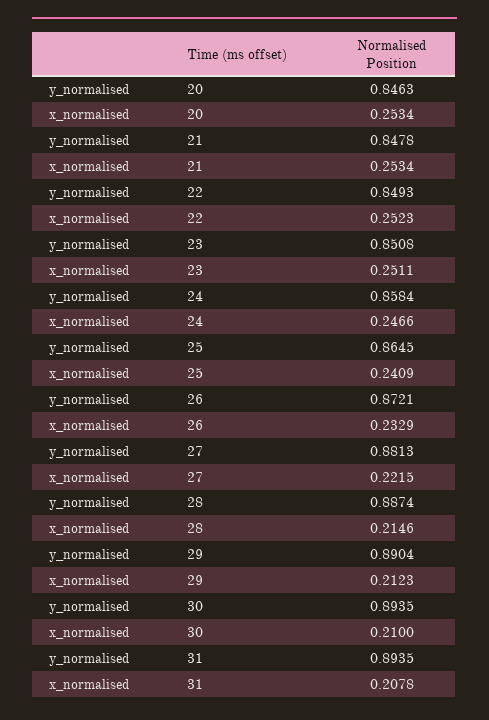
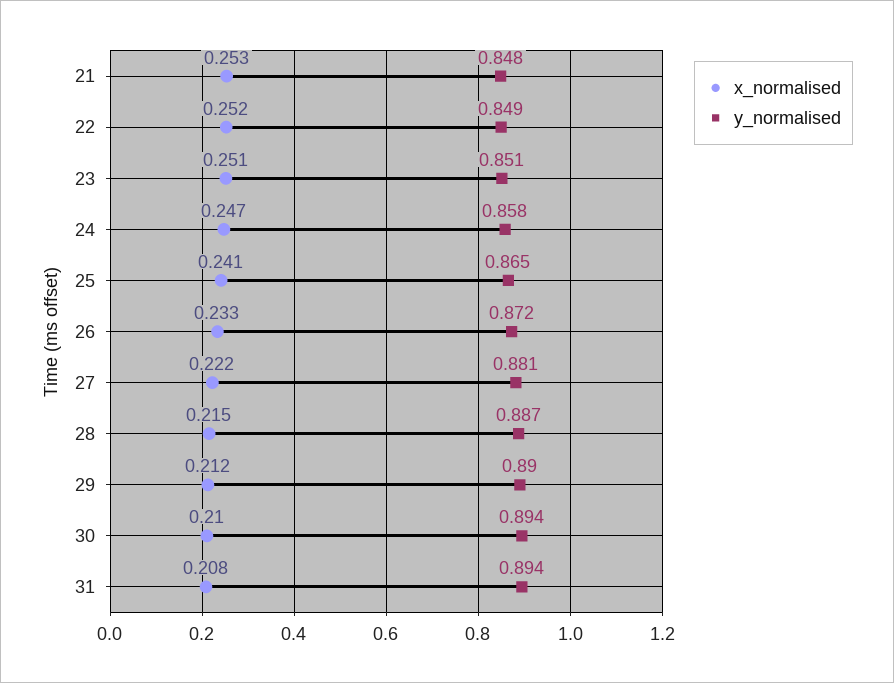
y_normalised, 20: 0.8463 -> none
x_normalised, 20: 0.2534 -> none

